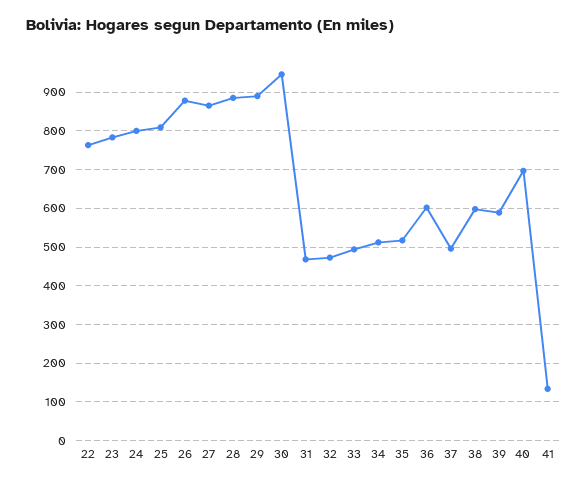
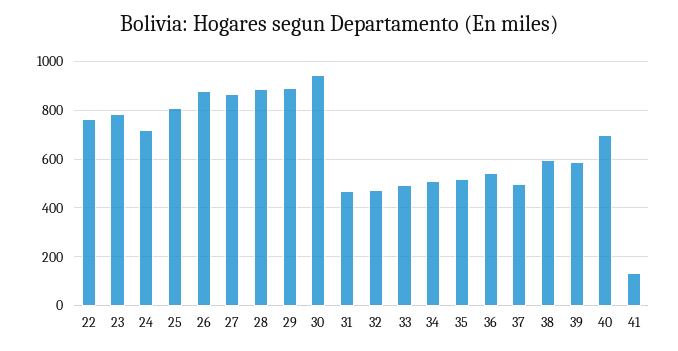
24: 800 -> 725
36: 600 -> 550

